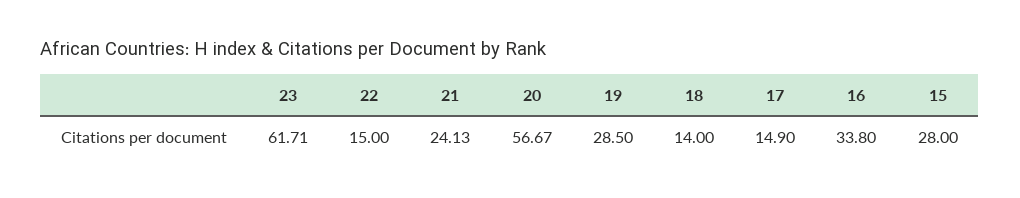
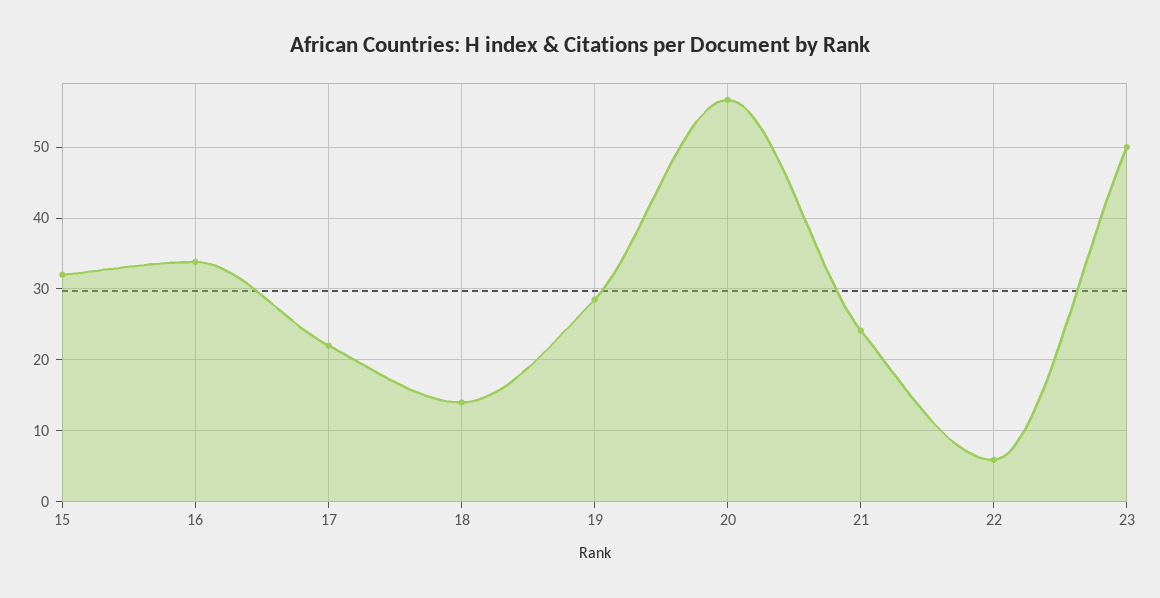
23: 61.71 -> 50
22: 15 -> 6
17: 14.9 -> 22
15: 28 -> 32

